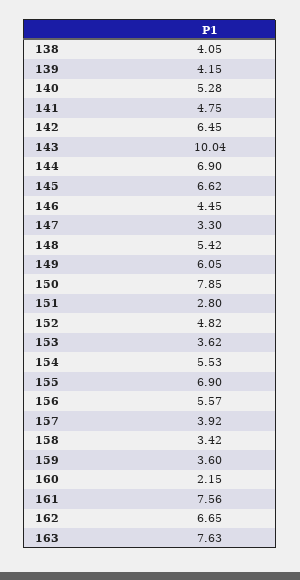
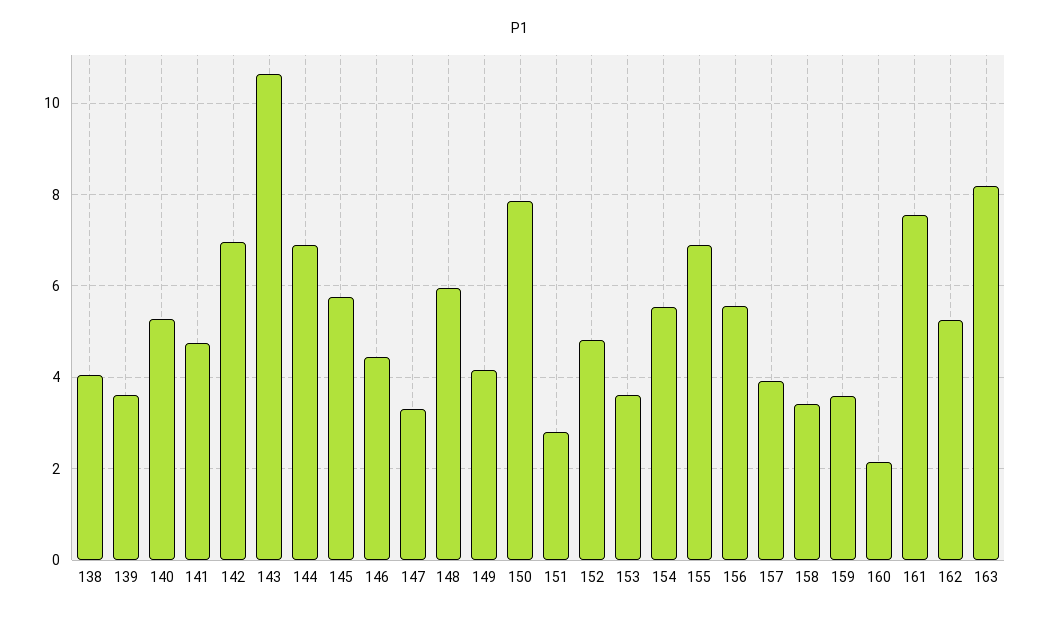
139: 4.15 -> 3.6
142: 6.45 -> 7
143: 10.04 -> 10.6
145: 6.62 -> 5.8
148: 5.42 -> 6
149: 6.05 -> 4.2
162: 6.65 -> 5.2
163: 7.63 -> 8.2

